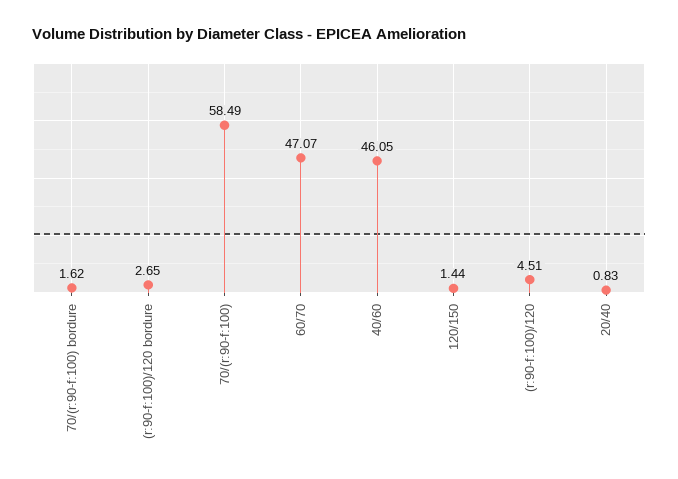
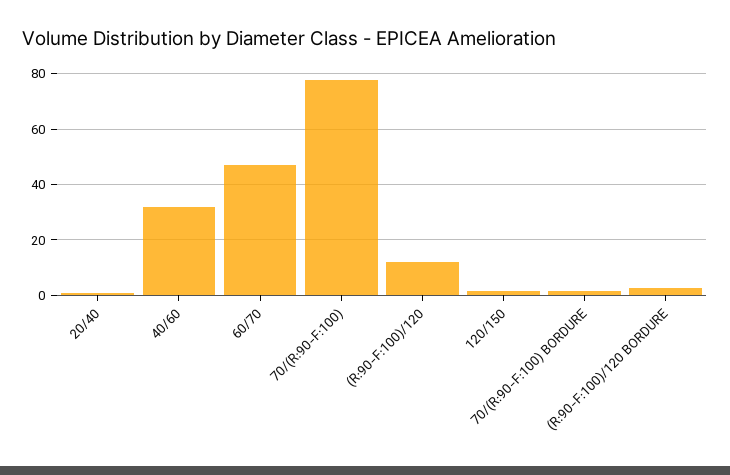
70/(r:90-f:100): 58.49 -> 77.5
40/60: 46.05 -> 32.5
(r:90-f:100)/120: 4.51 -> 12.5

